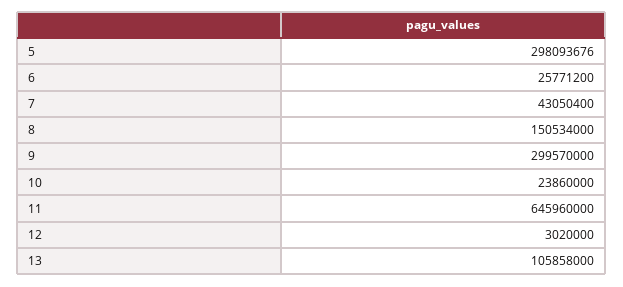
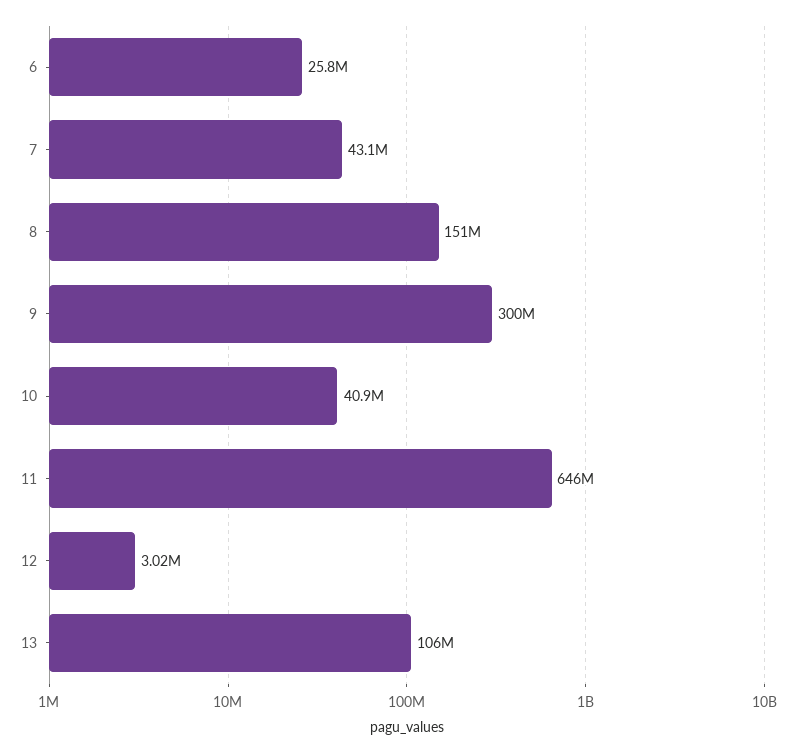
5: 298093676 -> none
10: 23860000 -> 40900000

